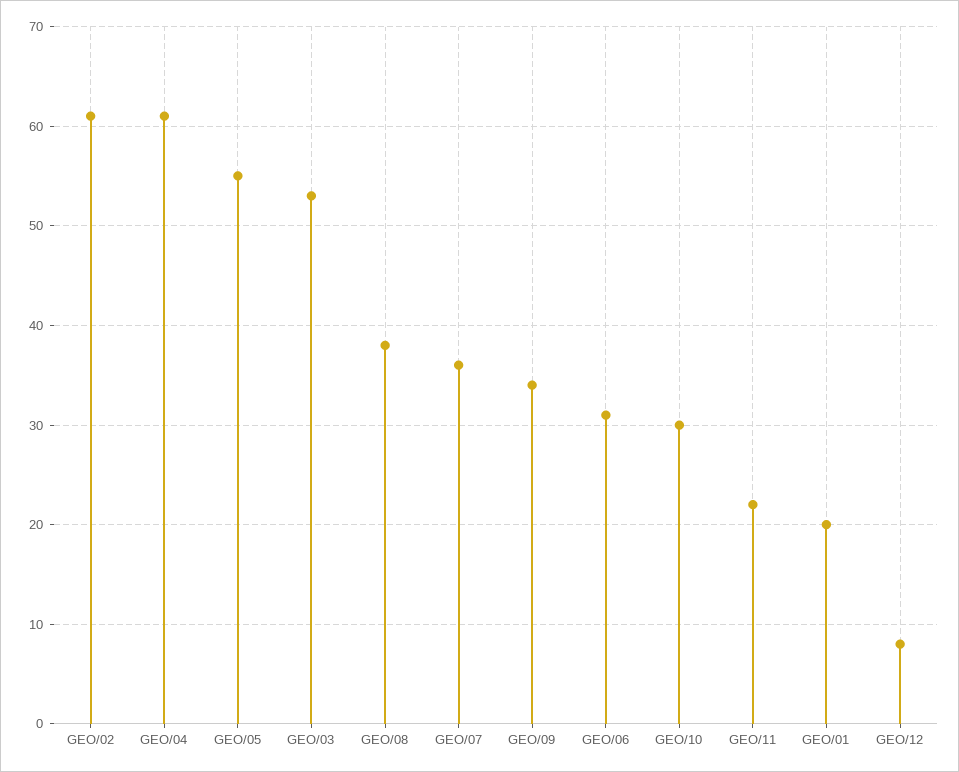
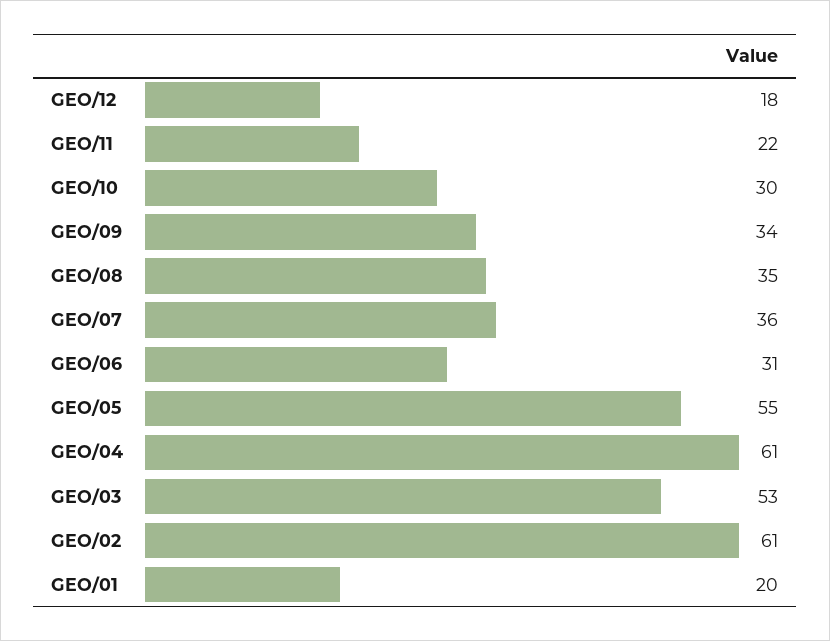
GEO/08: 38 -> 35
GEO/12: 8 -> 18

